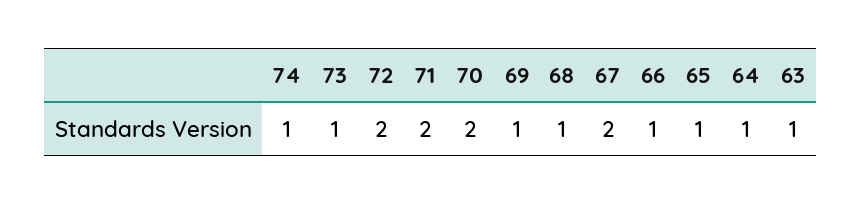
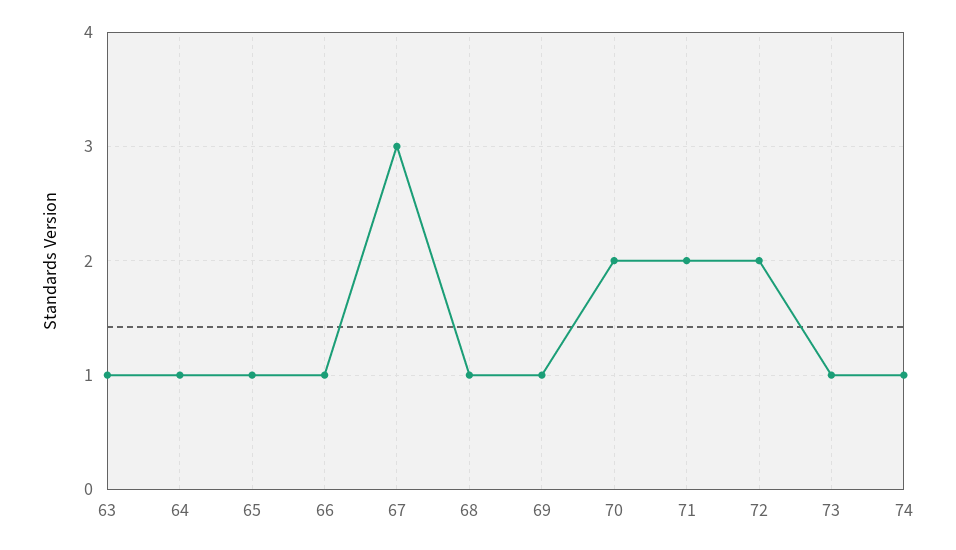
67: 2 -> 3

